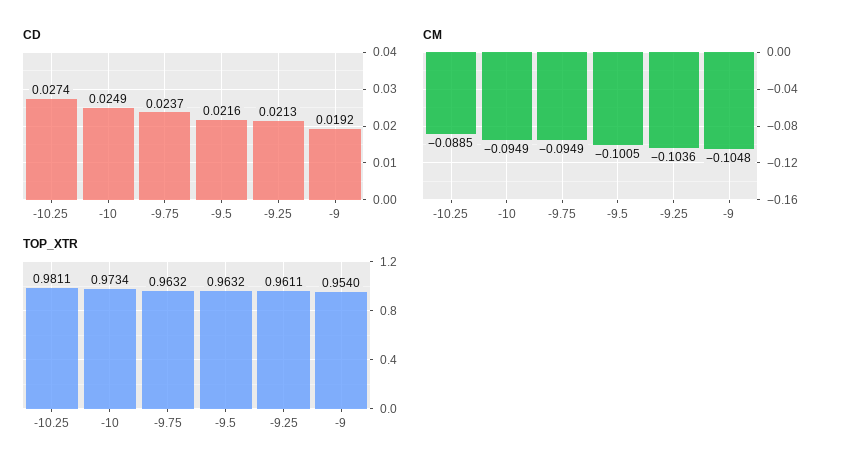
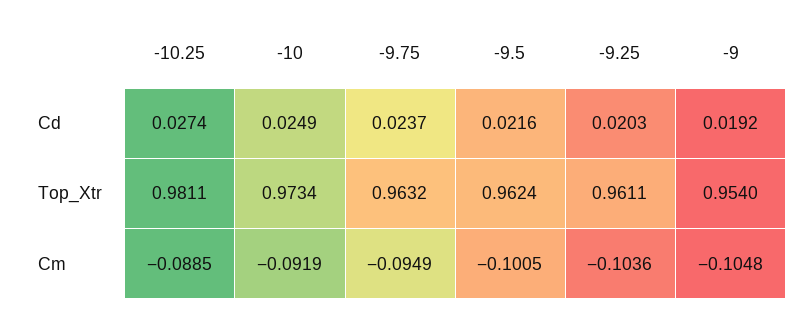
CD, -9.25: 0.0213 -> 0.0203
CM, -10: -0.0949 -> -0.0919
TOP_XTR, -9.5: 0.9632 -> 0.9624

